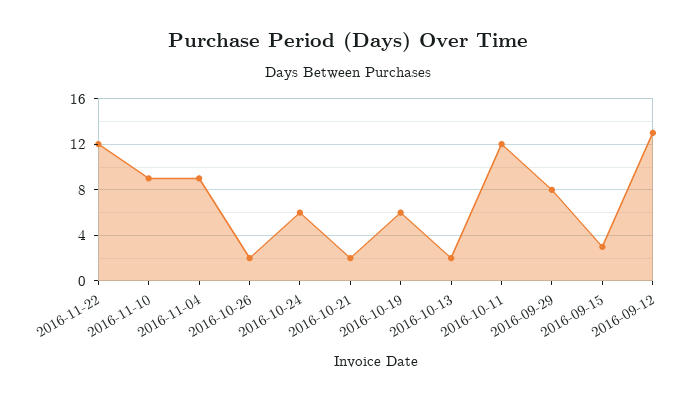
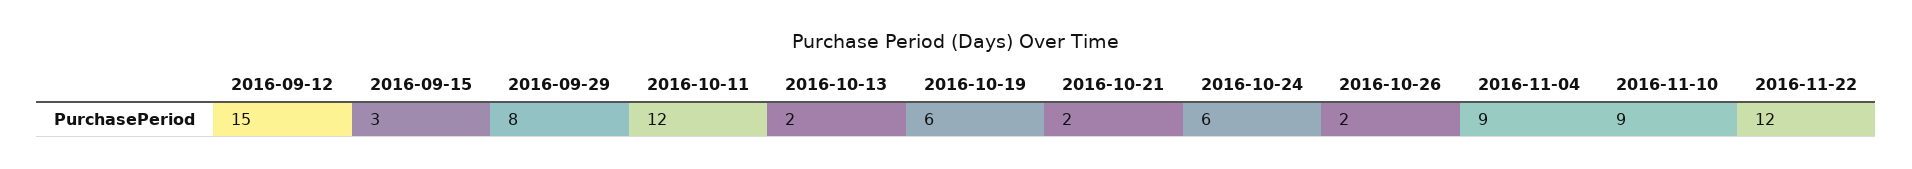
2016-09-12: 13 -> 15

